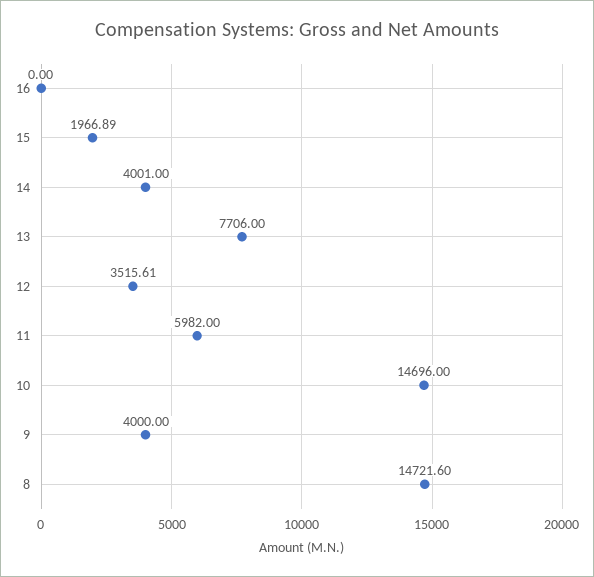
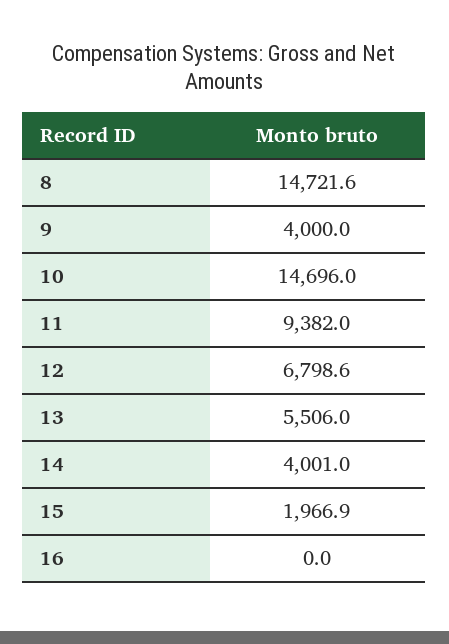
13: 7706 -> 5506
12: 3515.61 -> 6798.6
11: 5982 -> 9382

